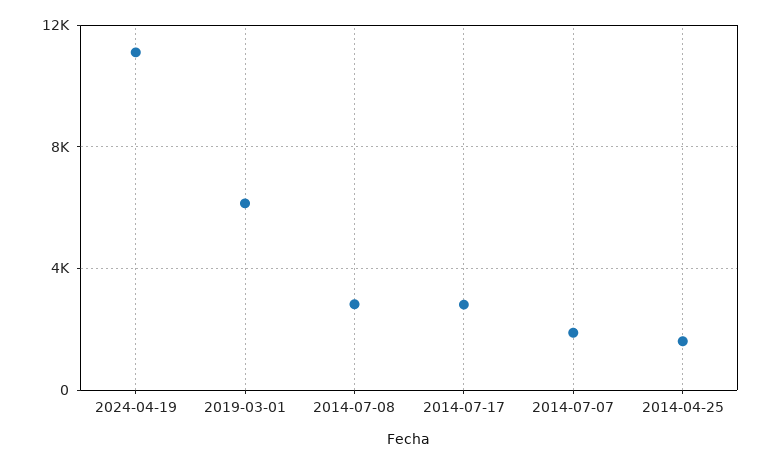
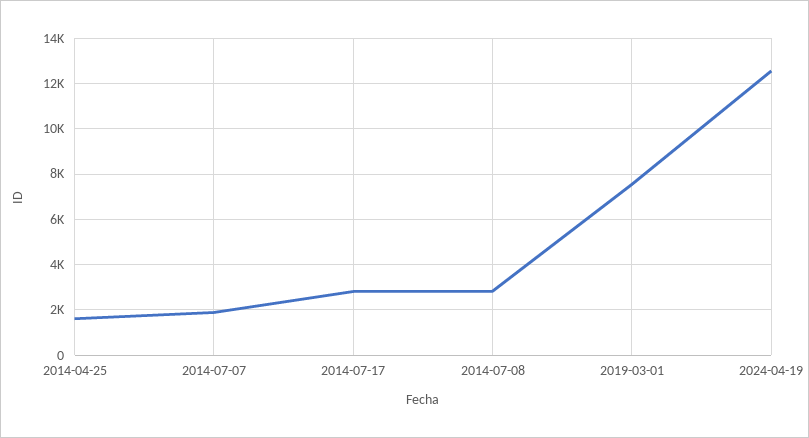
2024-04-19: 11000 -> 12500
2019-03-01: 6000 -> 7500

